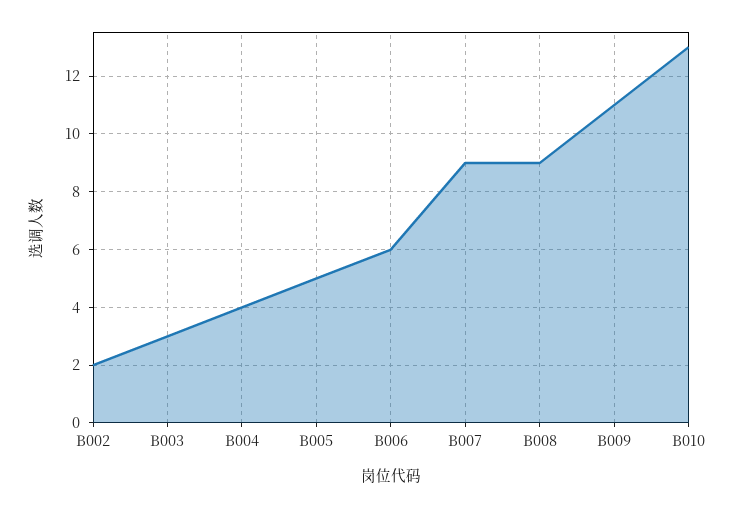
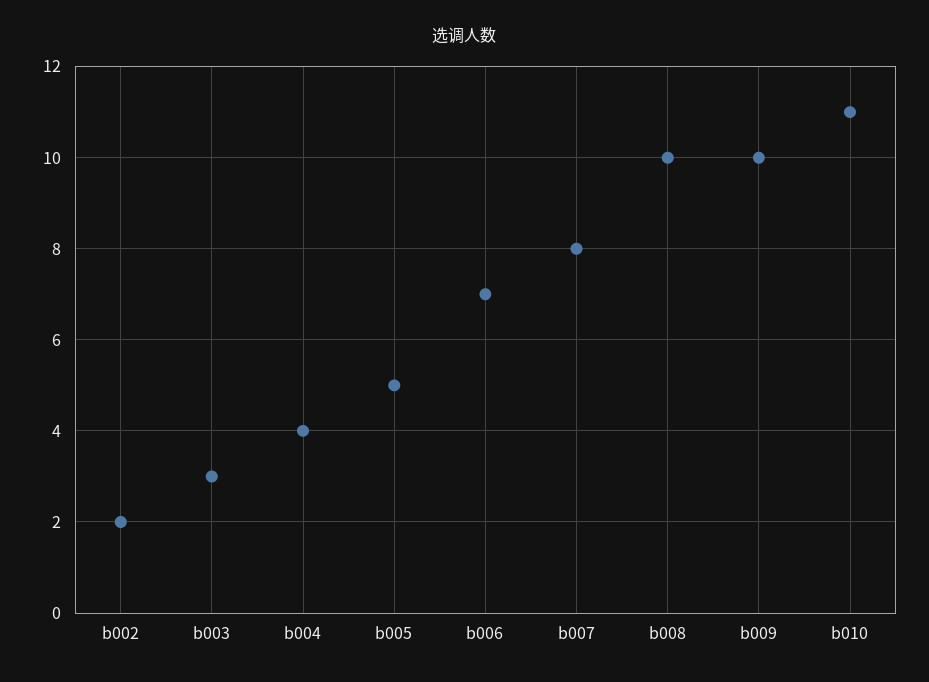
B006: 6 -> 7
B007: 9 -> 8
B008: 9 -> 10
B009: 11 -> 10
B010: 13 -> 11

